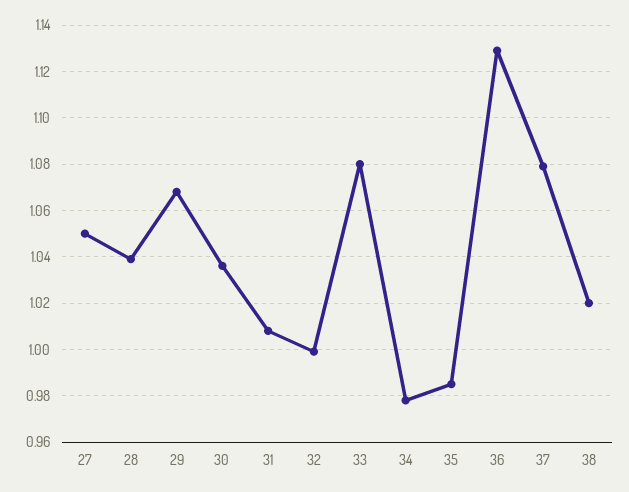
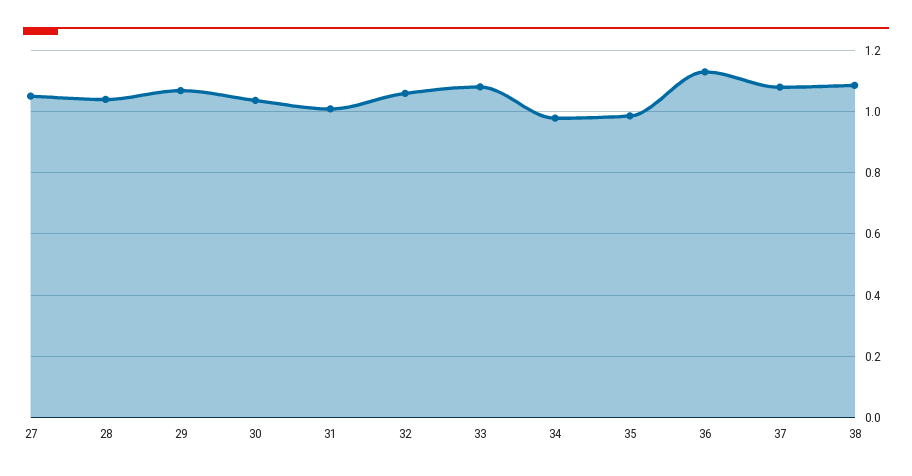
32: 1 -> 1.06
38: 1.02 -> 1.08

